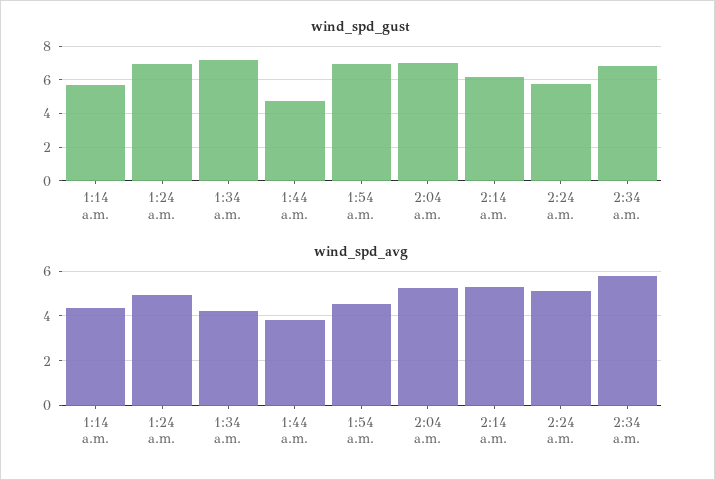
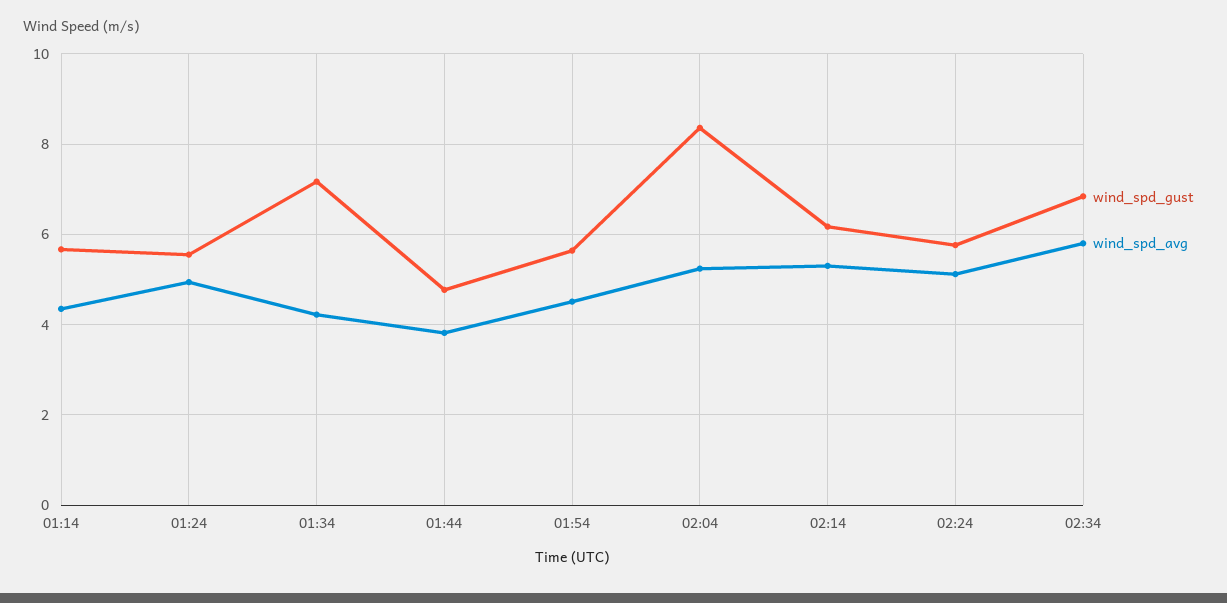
wind_spd_gust, 1:24 a.m.: 7 -> 5.6
wind_spd_gust, 1:54 a.m.: 7 -> 5.6
wind_spd_gust, 2:04 a.m.: 7 -> 8.4

